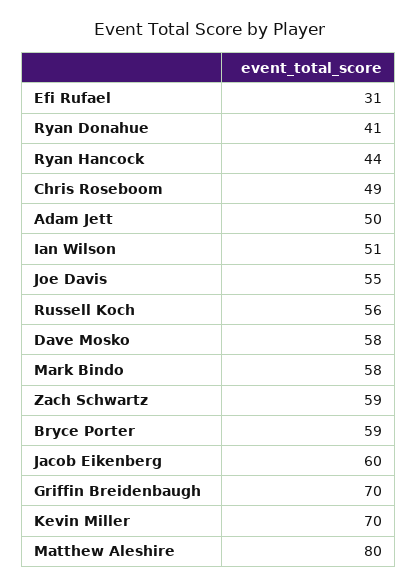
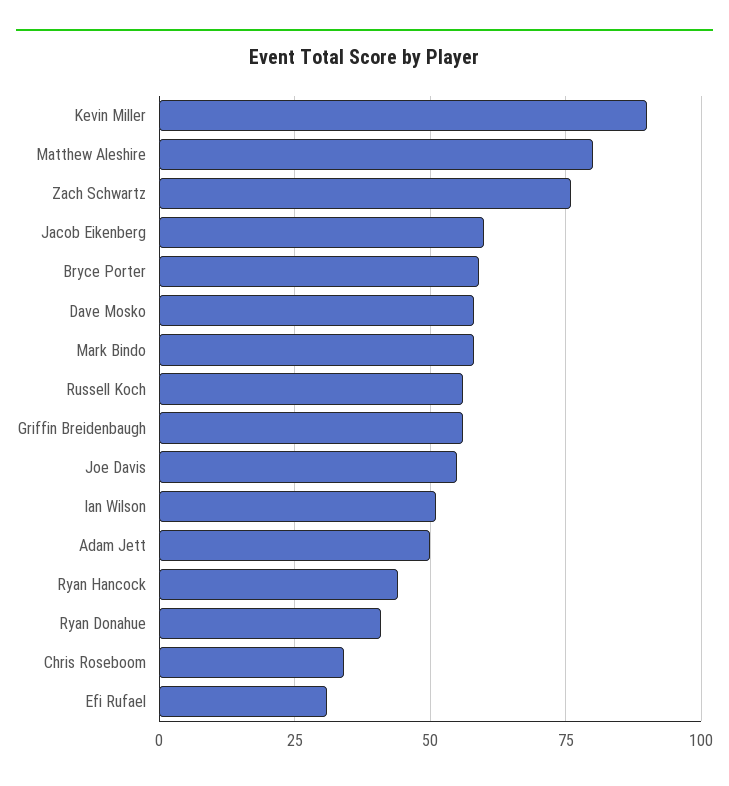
Chris Roseboom: 49 -> 35
Zach Schwartz: 59 -> 75
Griffin Breidenbaugh: 70 -> 55
Kevin Miller: 70 -> 90

